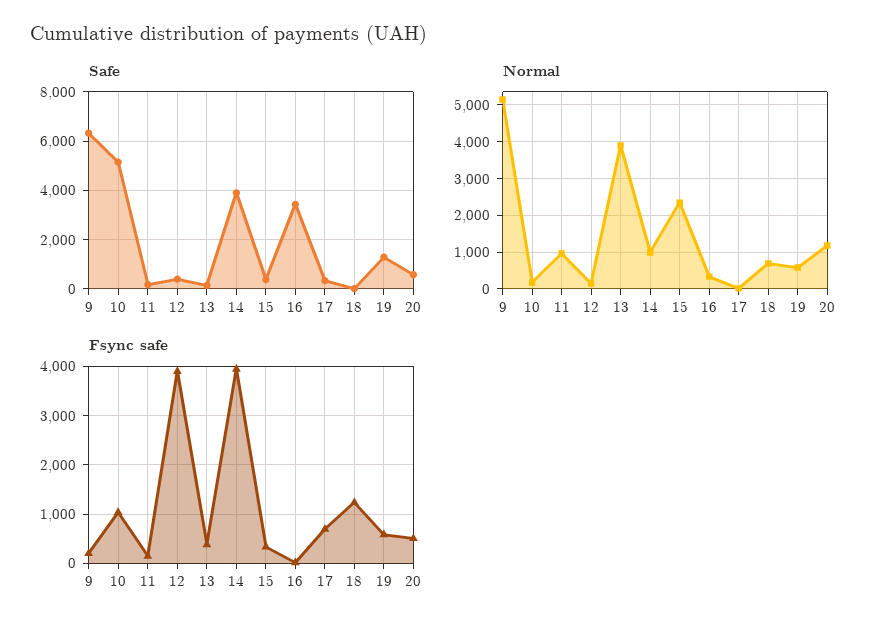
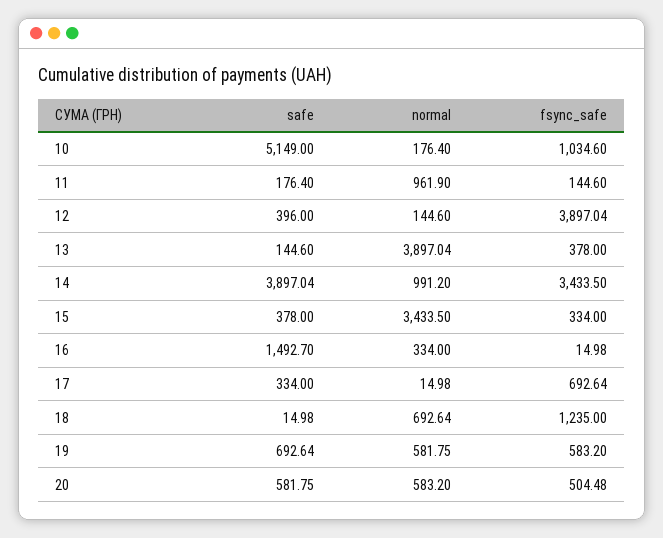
Safe, 9: 6250 -> none
Safe, 16: 3500 -> 1492.7
Safe, 19: 1250 -> 692.64
Normal, 9: 5200 -> none
Normal, 15: 2400 -> 3433.5
Normal, 20: 1200 -> 583.2
Fsync safe, 9: 200 -> none
Fsync safe, 14: 4000 -> 3433.5

